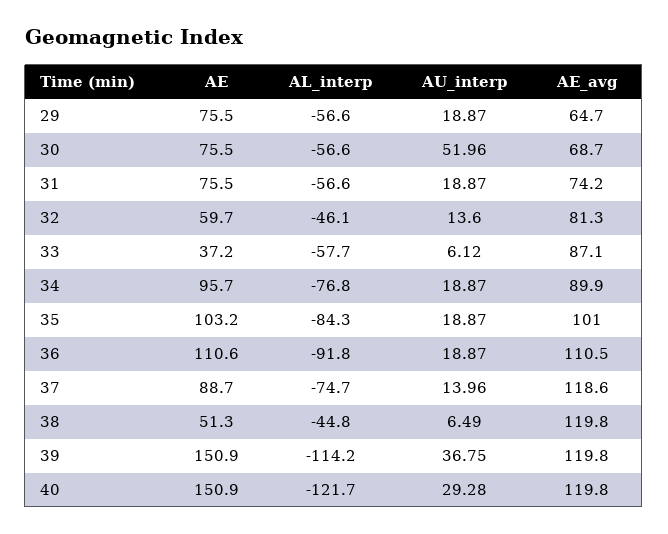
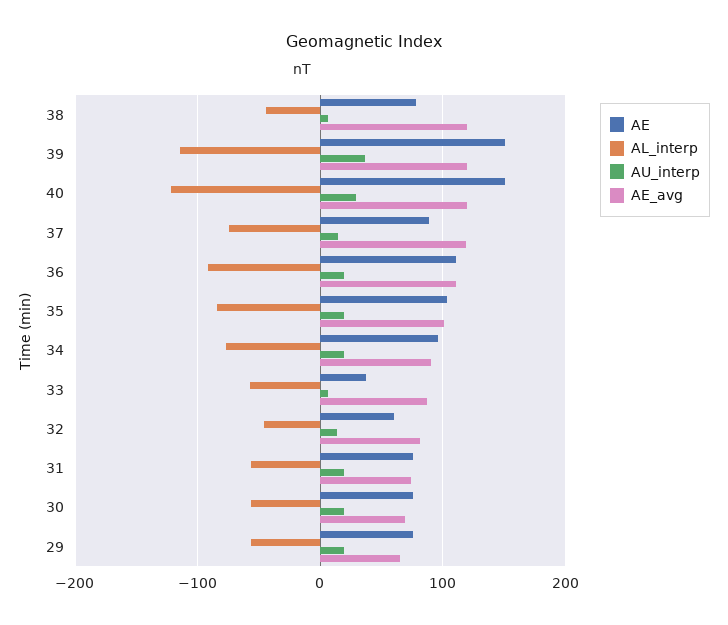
AU_interp, 30: 51.96 -> 20
AE, 38: 51.3 -> 80

